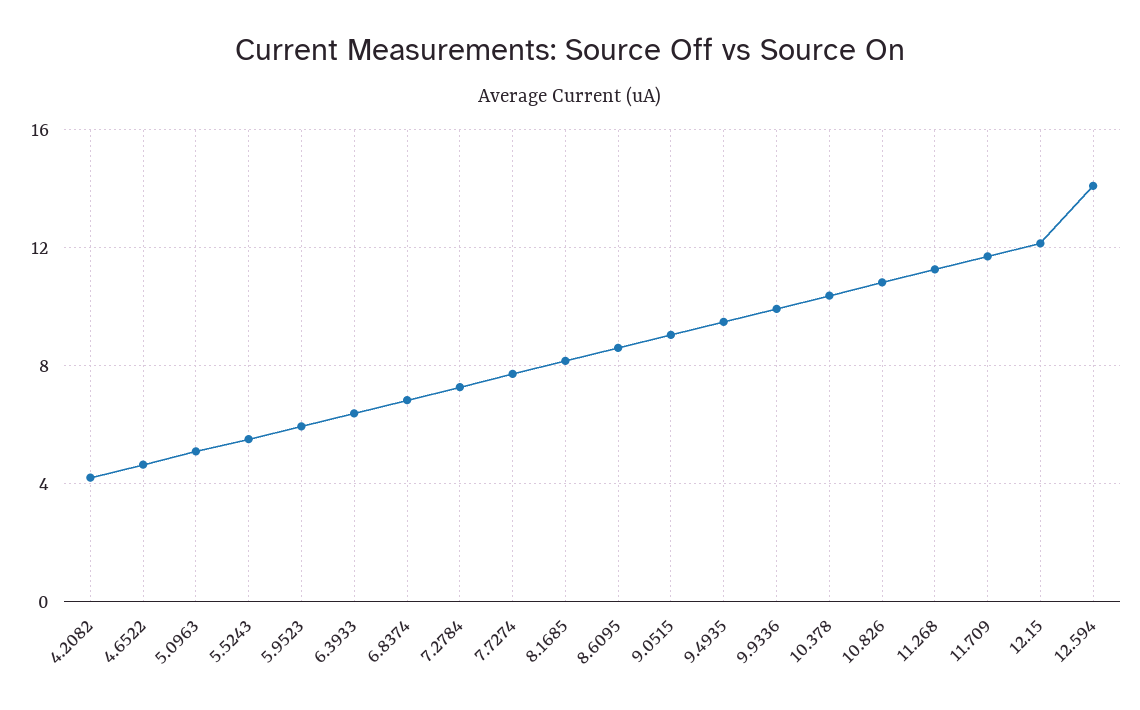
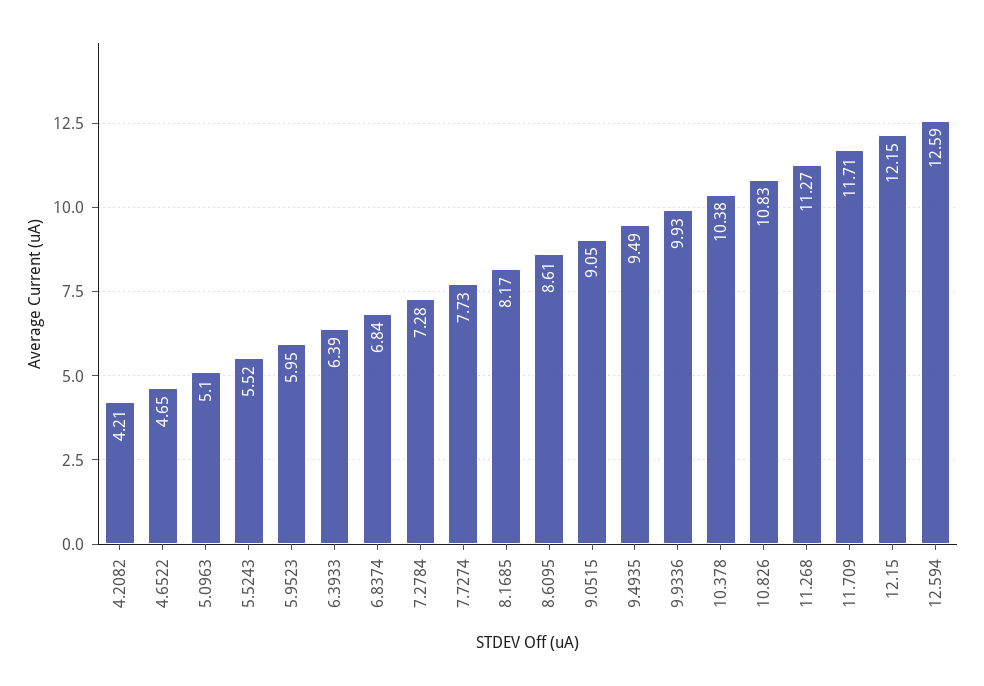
12.594: 14 -> 12.59

